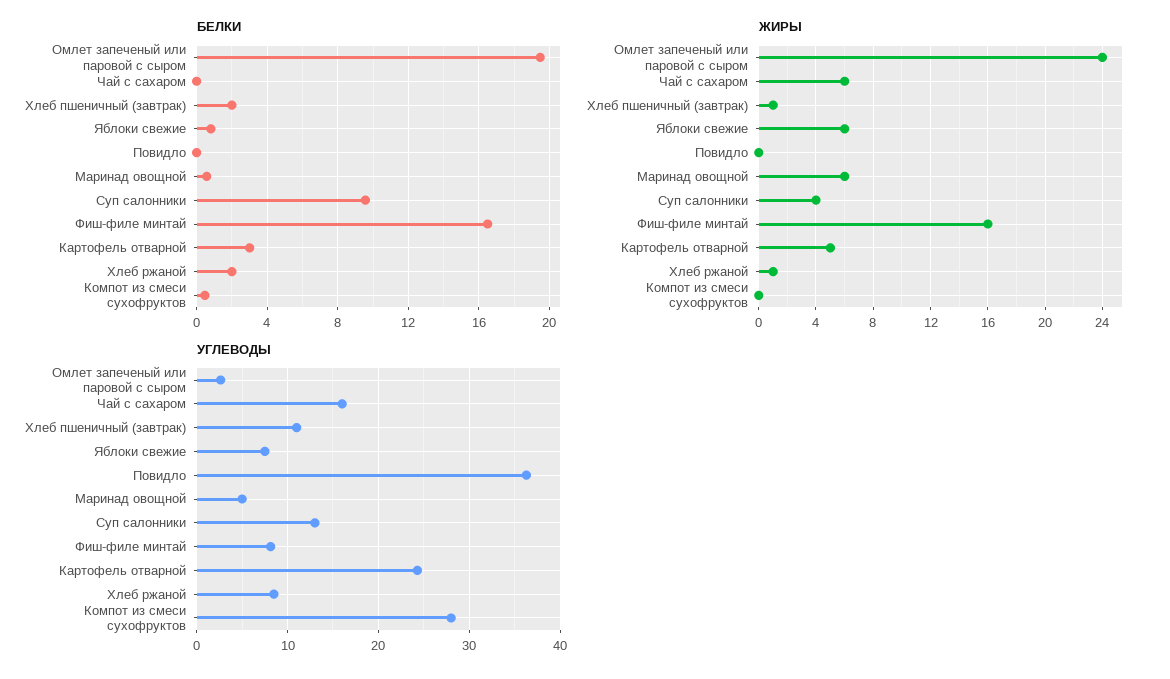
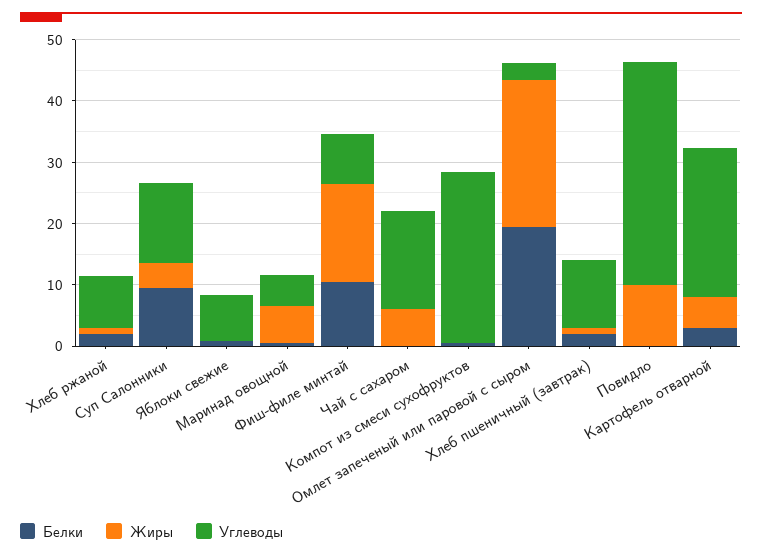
БЕЛКИ, Фиш-филе минтай: 16.5 -> 10
ЖИРЫ, Яблоки свежие: 6 -> 0
ЖИРЫ, Повидло: 0 -> 10

